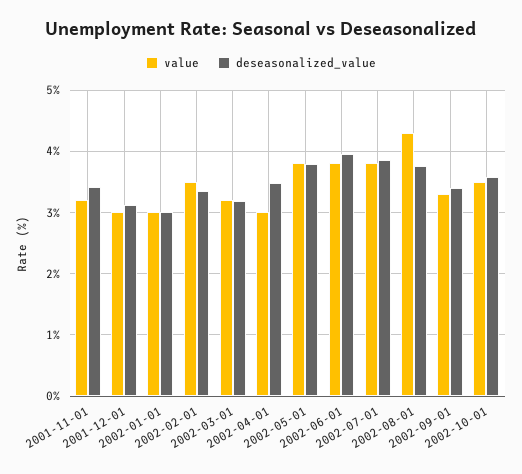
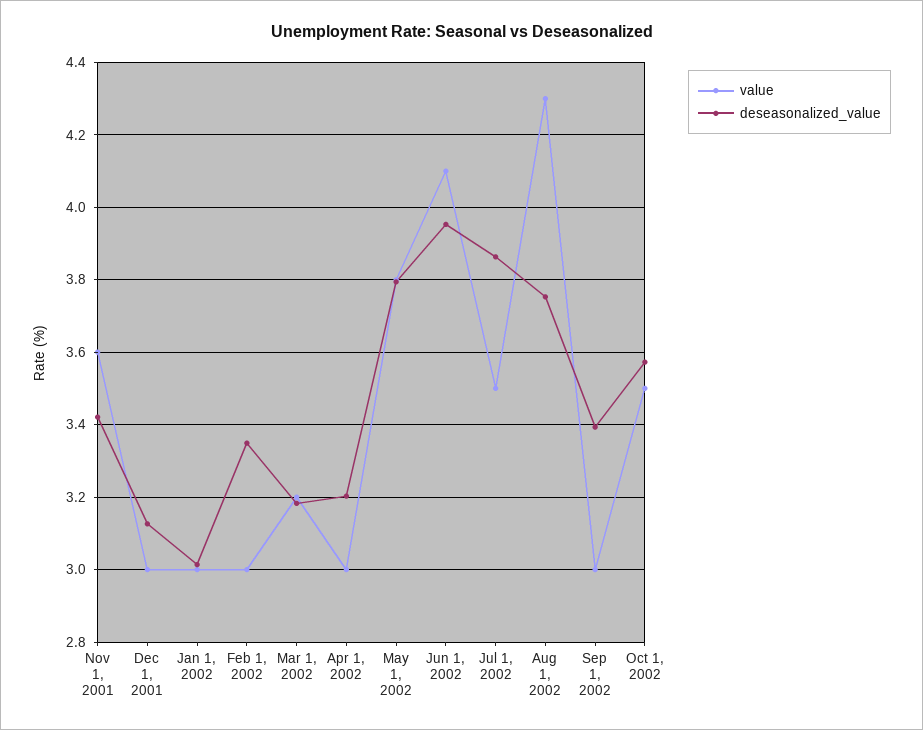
value, 2001-11-01: 3.2 -> 3.6
value, 2002-02-01: 3.5 -> 3
deseasonalized_value, 2002-04-01: 3.5 -> 3.2
value, 2002-06-01: 3.8 -> 4.1
value, 2002-07-01: 3.8 -> 3.5
value, 2002-09-01: 3.3 -> 3

